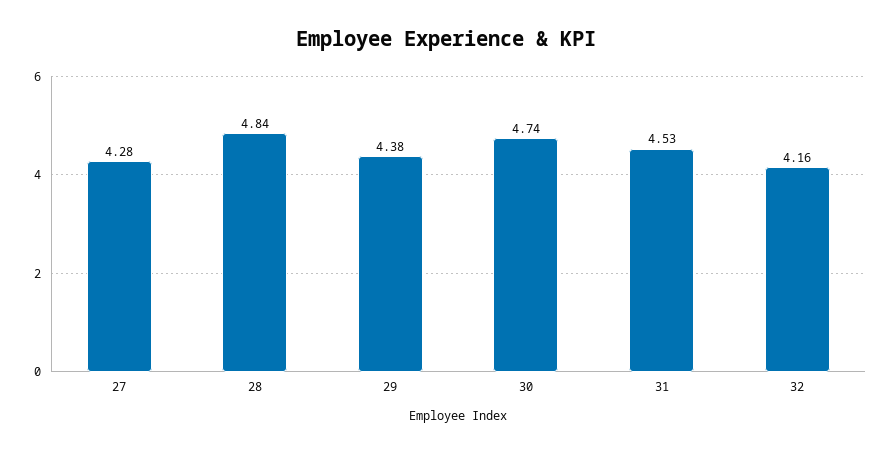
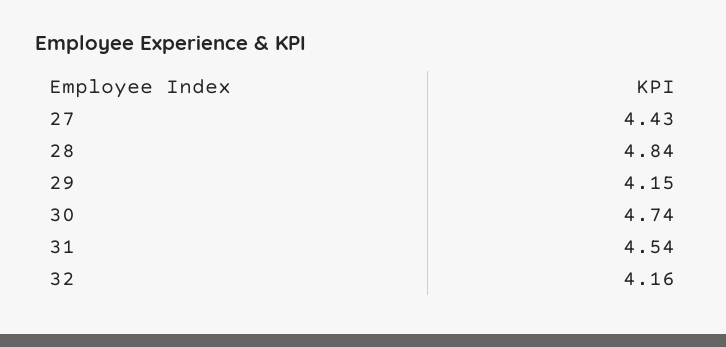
27: 4.28 -> 4.43
29: 4.38 -> 4.15
31: 4.53 -> 4.54

